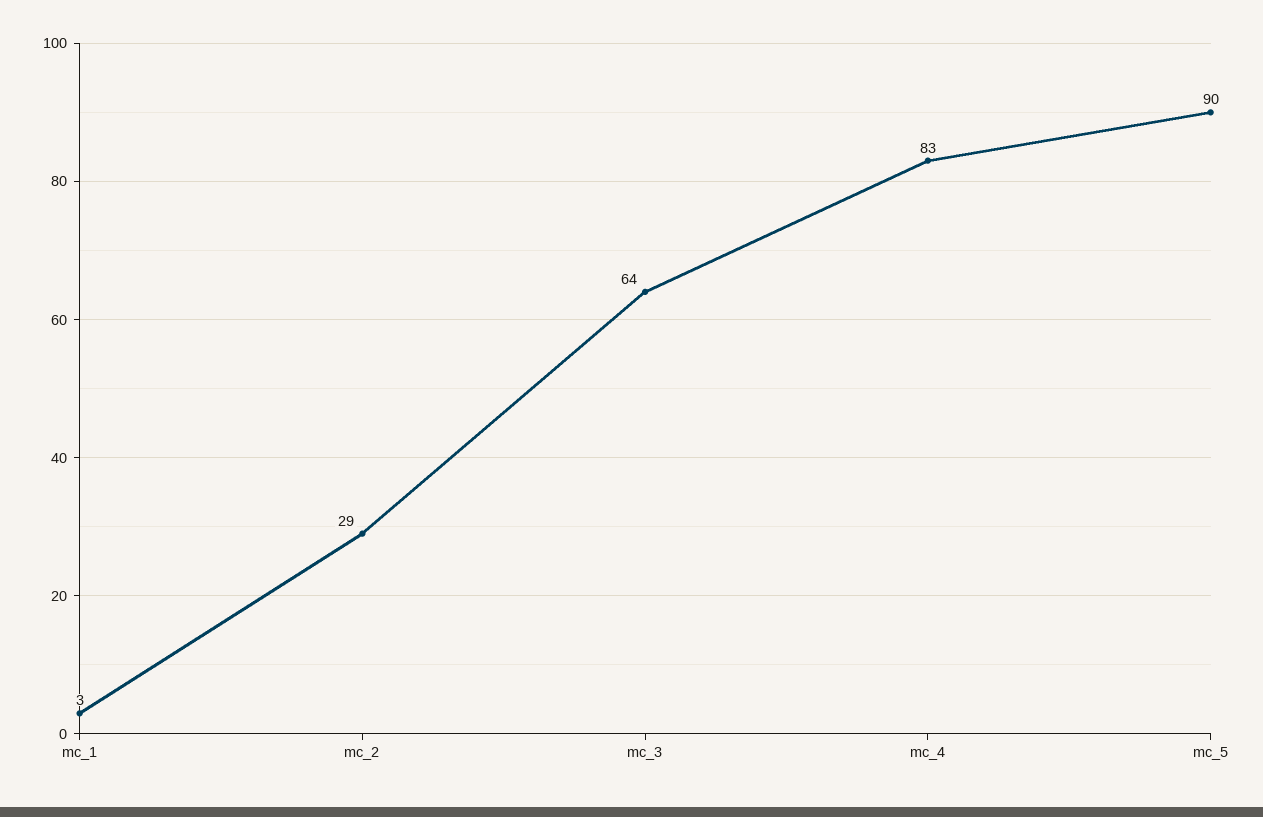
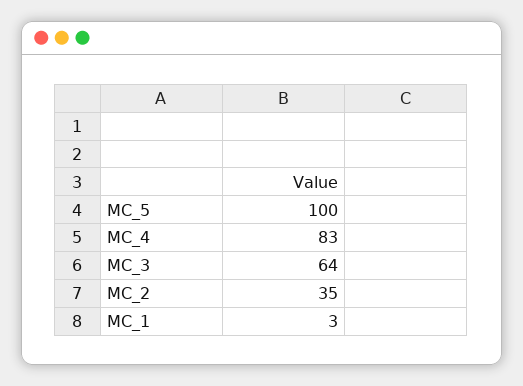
mc_2: 29 -> 35
mc_5: 90 -> 100

